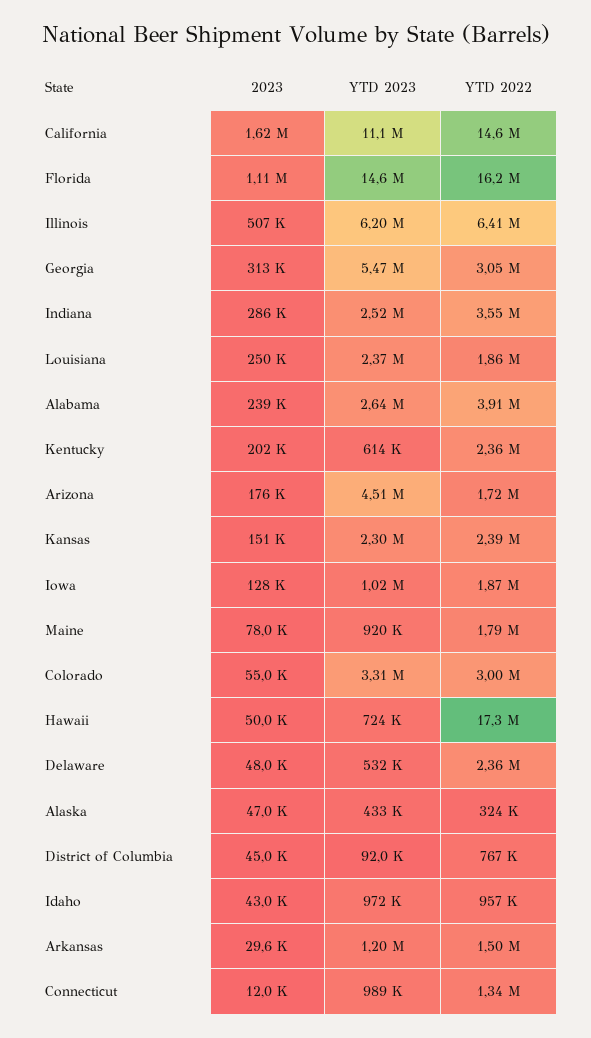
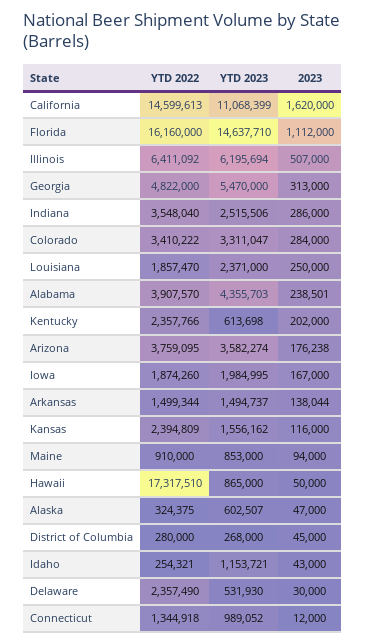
YTD 2022, Georgia: 3050000 -> 4822000
YTD 2023, Alabama: 2640000 -> 4355703
YTD 2023, Arizona: 4510000 -> 3582274
YTD 2022, Arizona: 1720000 -> 3759095
2023, Kansas: 151000 -> 116000
YTD 2023, Kansas: 2300000 -> 1556162
2023, Iowa: 128000 -> 167000
YTD 2023, Iowa: 1020000 -> 1984995
2023, Maine: 78000 -> 94000
YTD 2023, Maine: 920000 -> 853000
YTD 2022, Maine: 1790000 -> 910000
2023, Colorado: 55000 -> 284000
YTD 2022, Colorado: 3000000 -> 3410222
YTD 2023, Hawaii: 724000 -> 865000
2023, Delaware: 48000 -> 30000
YTD 2023, Alaska: 433000 -> 602507
YTD 2023, District of Columbia: 92000 -> 268000
YTD 2022, District of Columbia: 767000 -> 280000
YTD 2023, Idaho: 972000 -> 1153721
YTD 2022, Idaho: 957000 -> 254321
2023, Arkansas: 29600 -> 138044
YTD 2023, Arkansas: 1200000 -> 1494737

